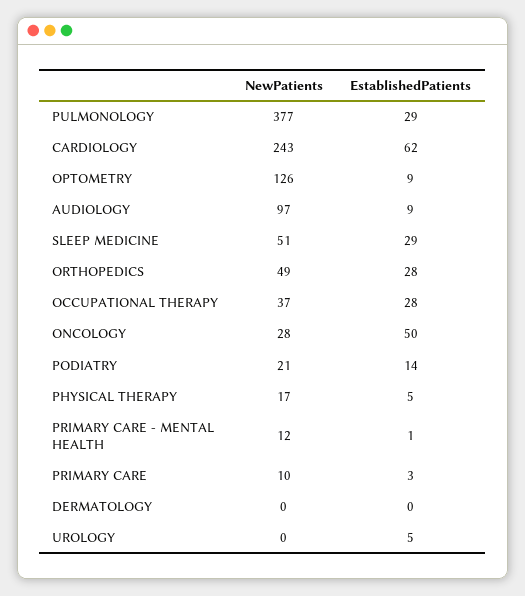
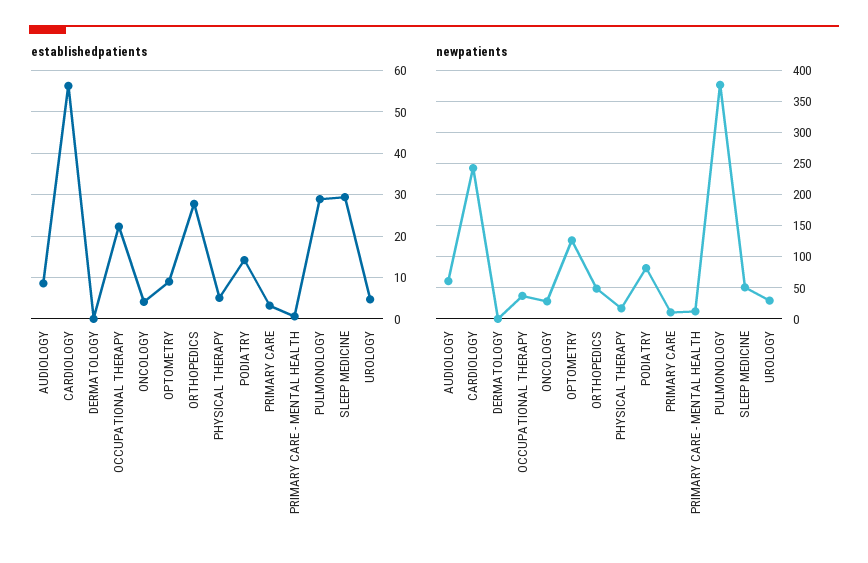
EstablishedPatients, CARDIOLOGY: 62 -> 56
NewPatients, AUDIOLOGY: 97 -> 60
EstablishedPatients, OCCUPATIONAL THERAPY: 28 -> 22
EstablishedPatients, ONCOLOGY: 50 -> 4
NewPatients, PODIATRY: 21 -> 80
NewPatients, UROLOGY: 0 -> 30

